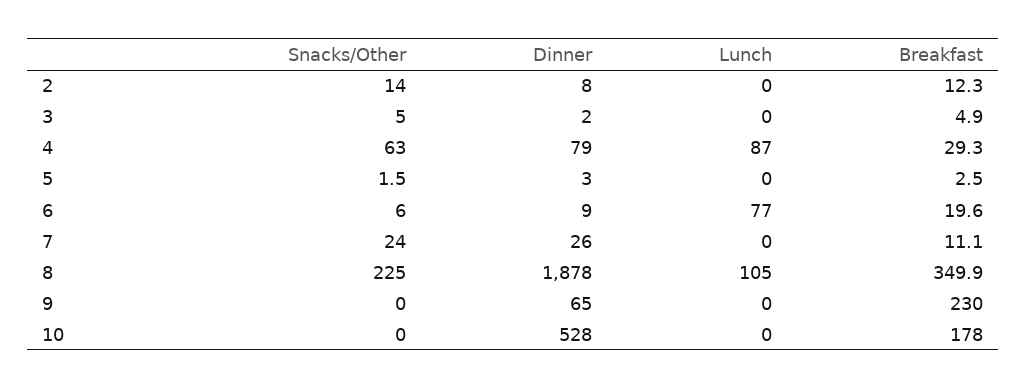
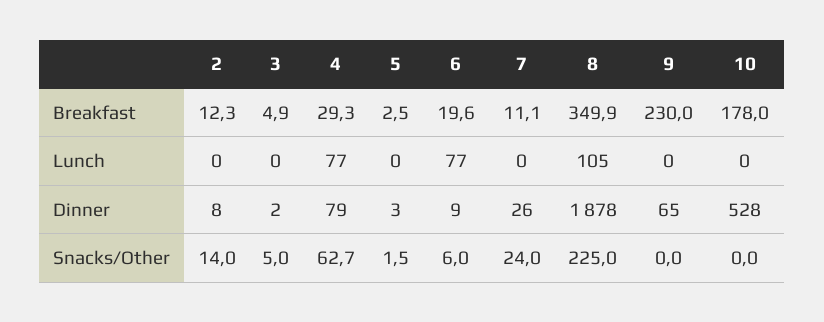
Snacks/Other, 4: 63 -> 62.7
Lunch, 4: 87 -> 77

